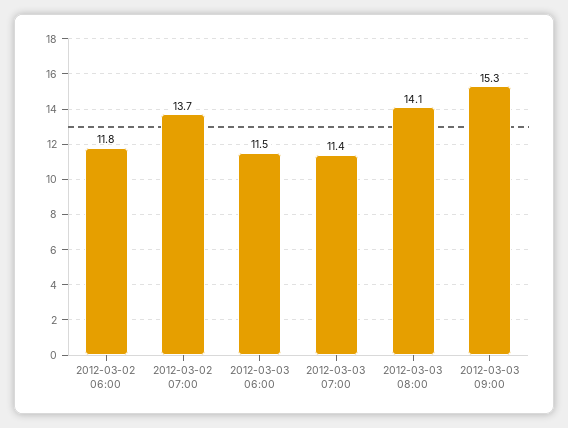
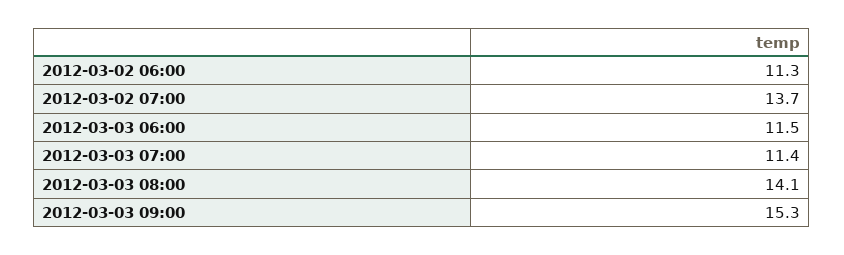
2012-03-02 06:00: 11.8 -> 11.3

